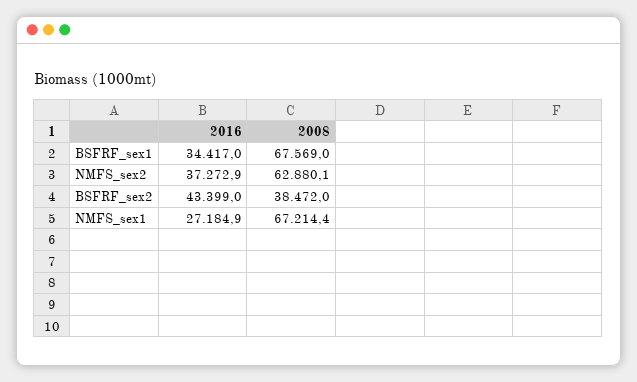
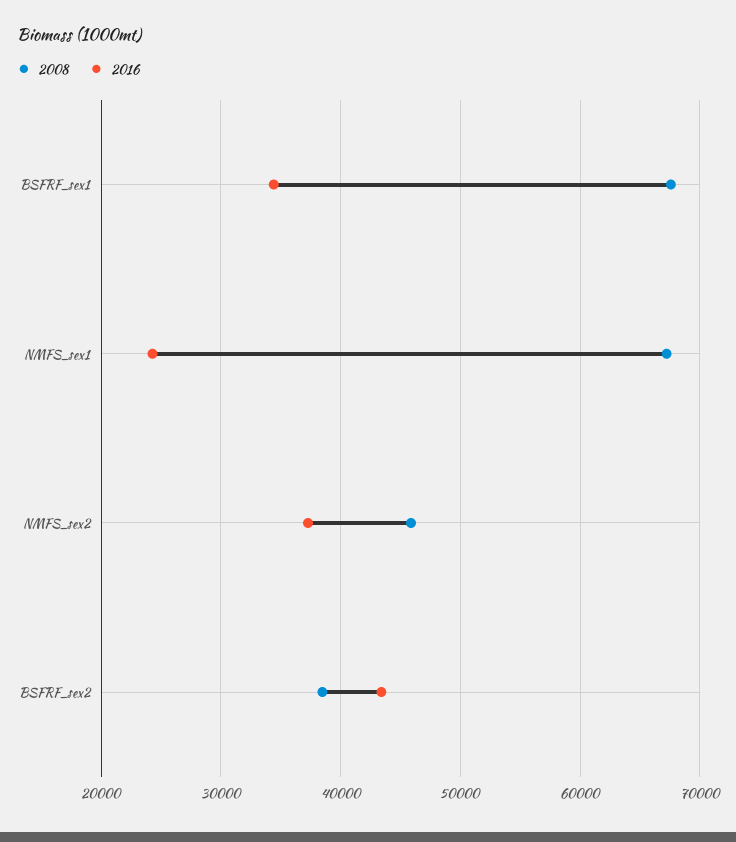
2008, NMFS_sex2: 62880.1 -> 46000
2016, NMFS_sex1: 27184.9 -> 24000

